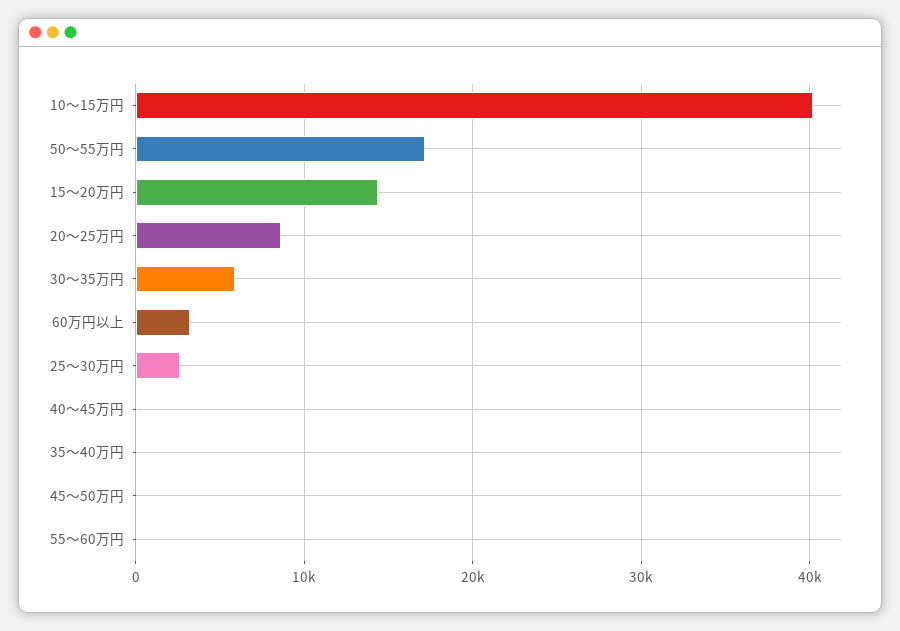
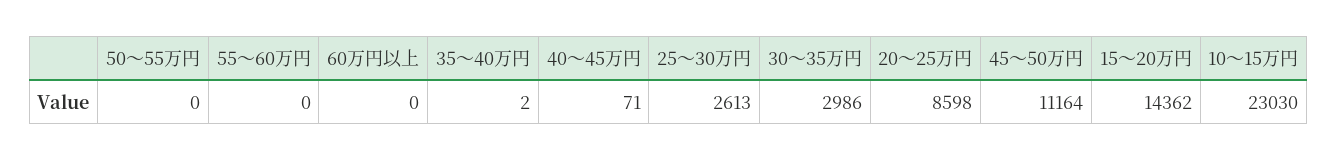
10～15万円: 40000 -> 23030
50～55万円: 17000 -> 0
30～35万円: 6000 -> 2986
60万円以上: 3000 -> 0
45～50万円: 0 -> 11164

